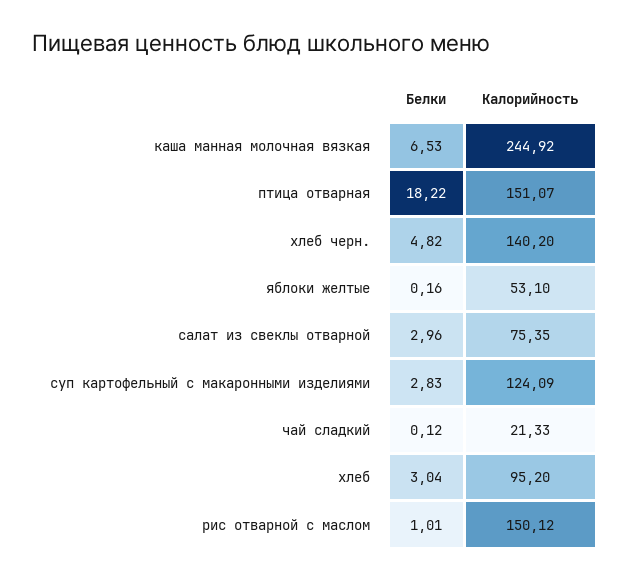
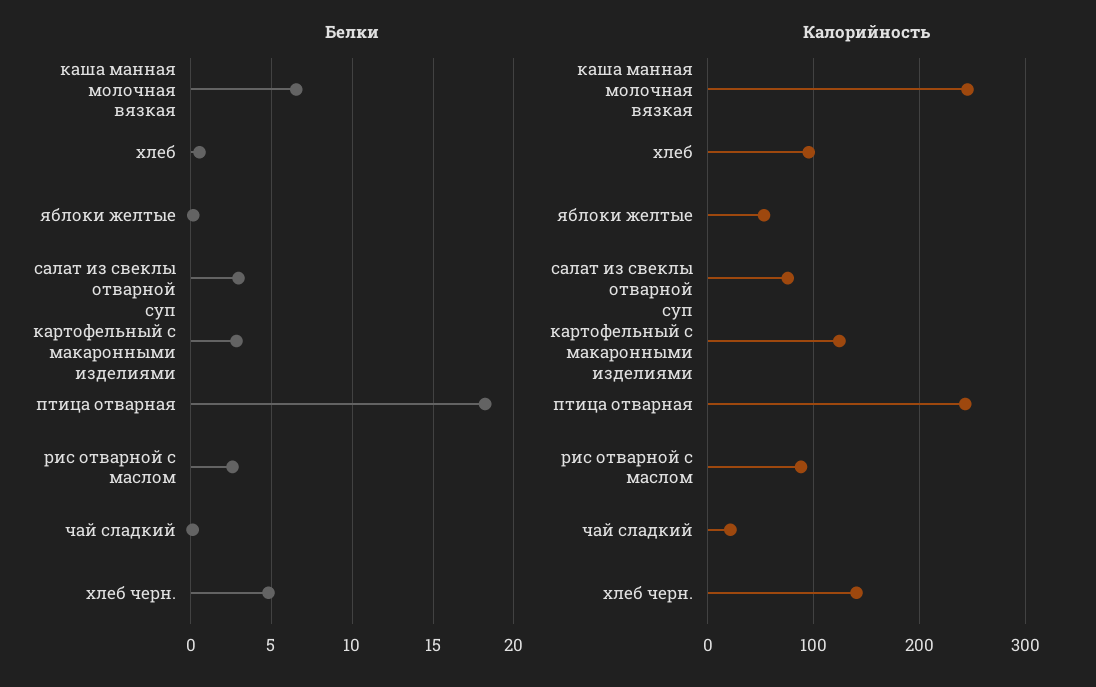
Калорийность, птица отварная: 151.07 -> 240
Белки, хлеб: 3.04 -> 0.5
Белки, рис отварной с маслом: 1.01 -> 2.5
Калорийность, рис отварной с маслом: 150.12 -> 90

